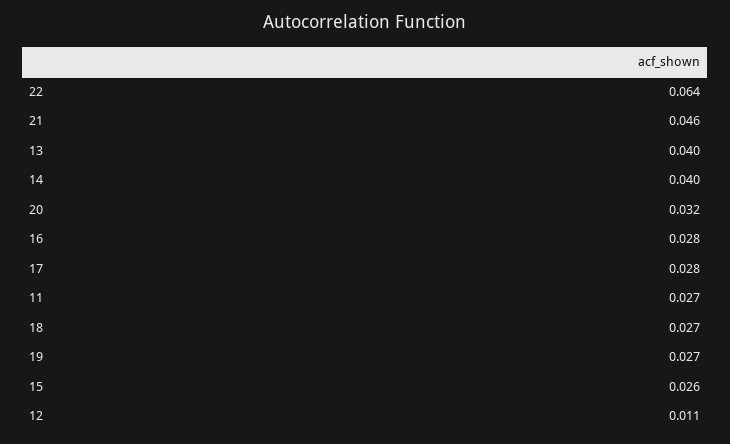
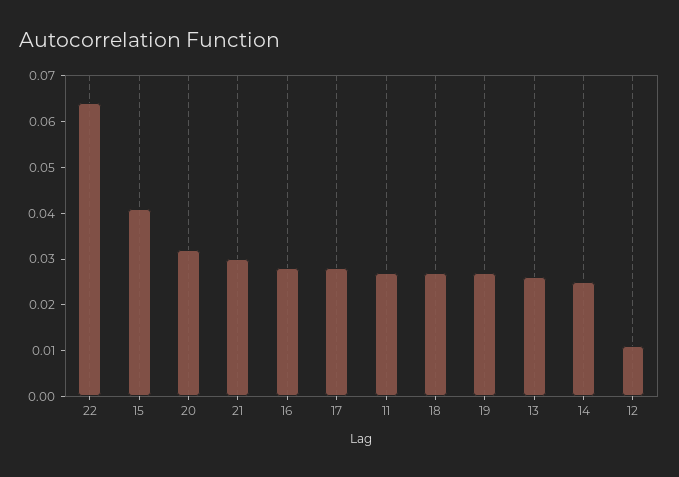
21: 0.046 -> 0.03
13: 0.04 -> 0.025
14: 0.04 -> 0.025
15: 0.026 -> 0.04

